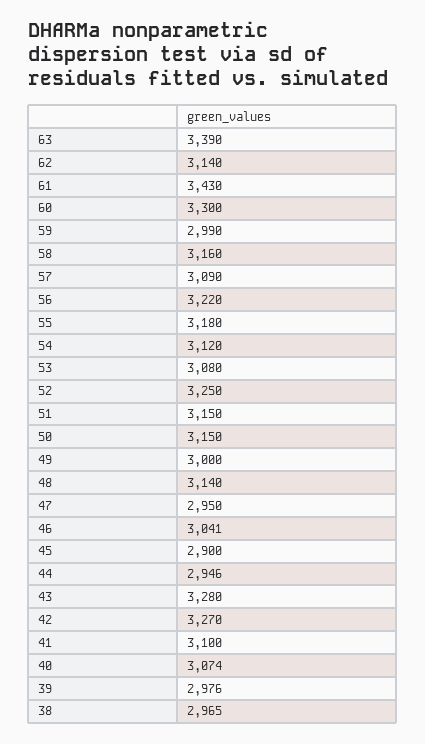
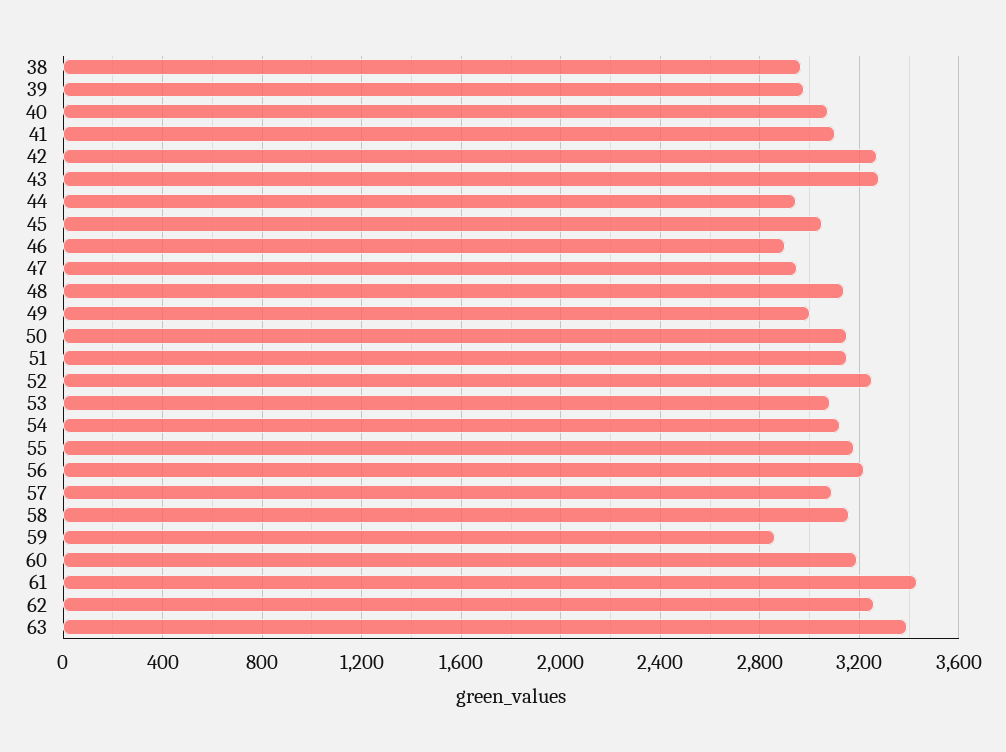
62: 3140 -> 3250
60: 3300 -> 3200
59: 2990 -> 2850
46: 3041 -> 2900
45: 2900 -> 3050

